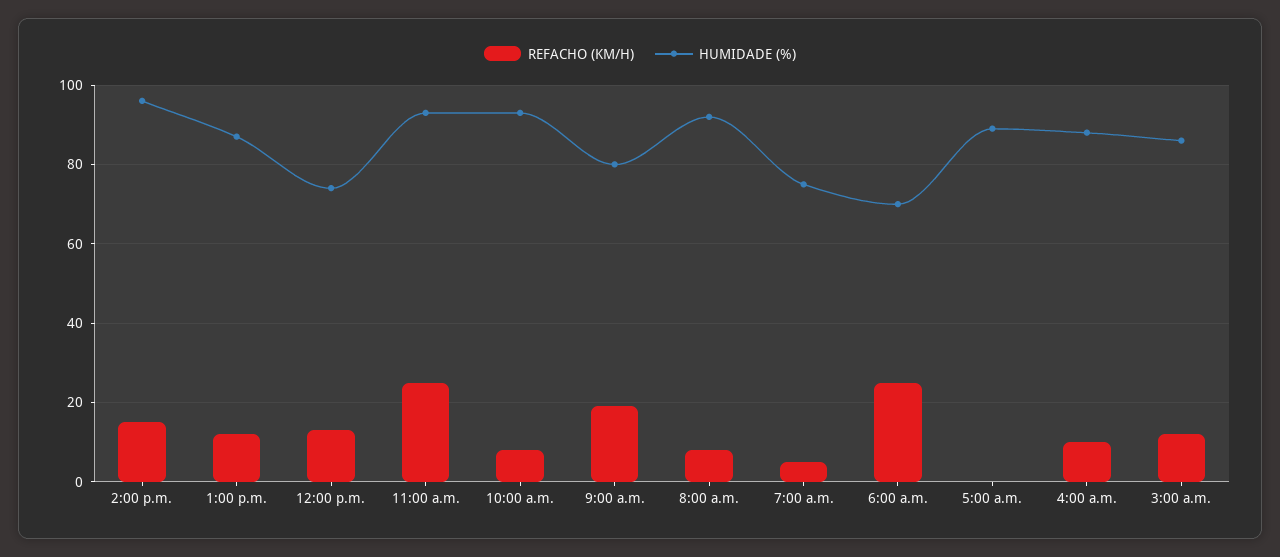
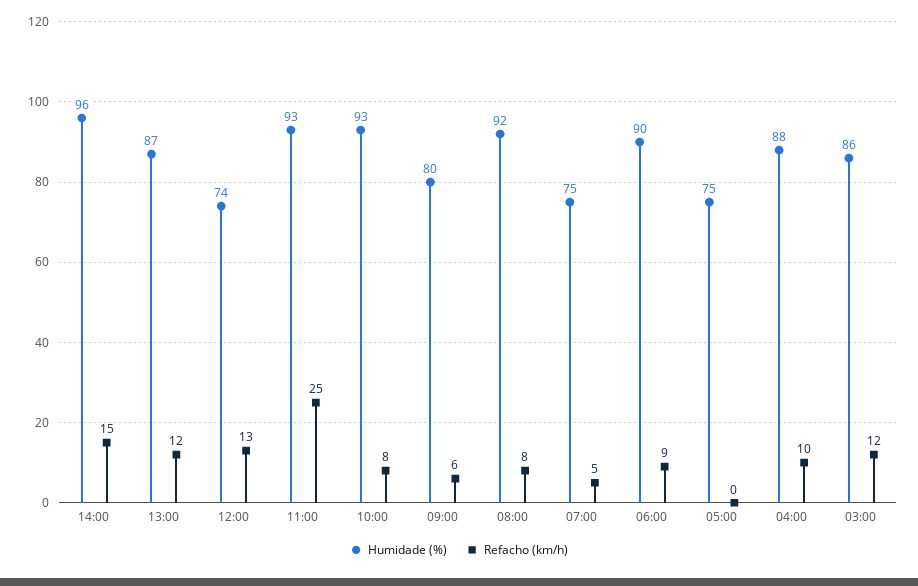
REFACHO (KM/H), 9:00 a.m.: 20 -> 6
REFACHO (KM/H), 6:00 a.m.: 25 -> 9
HUMIDADE (%), 6:00 a.m.: 70 -> 90
HUMIDADE (%), 5:00 a.m.: 90 -> 75

